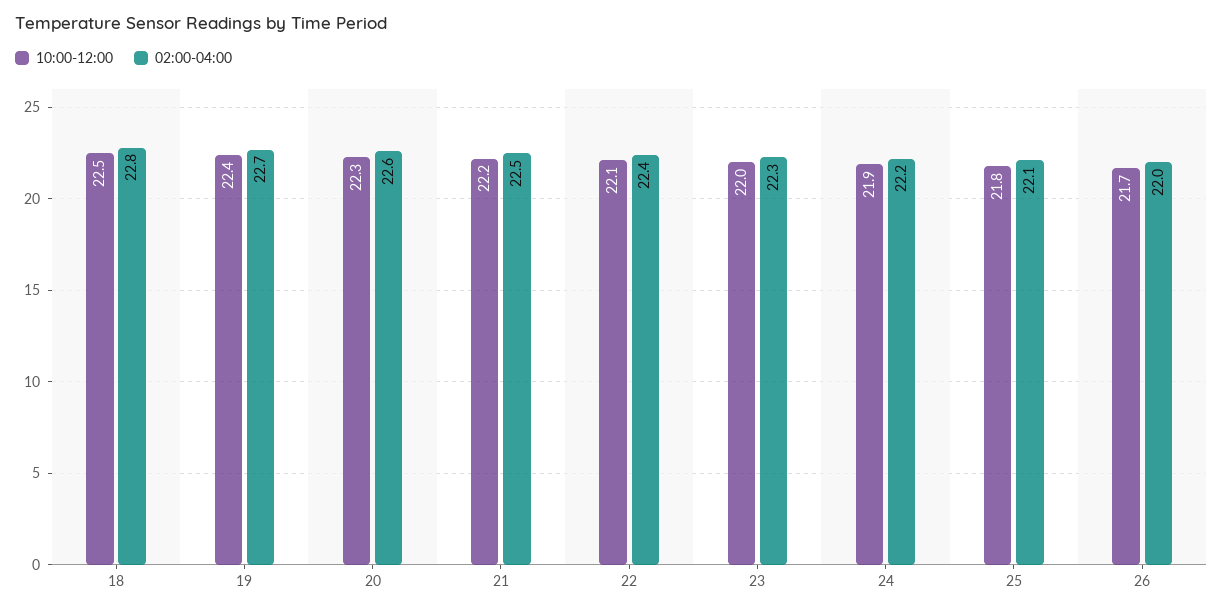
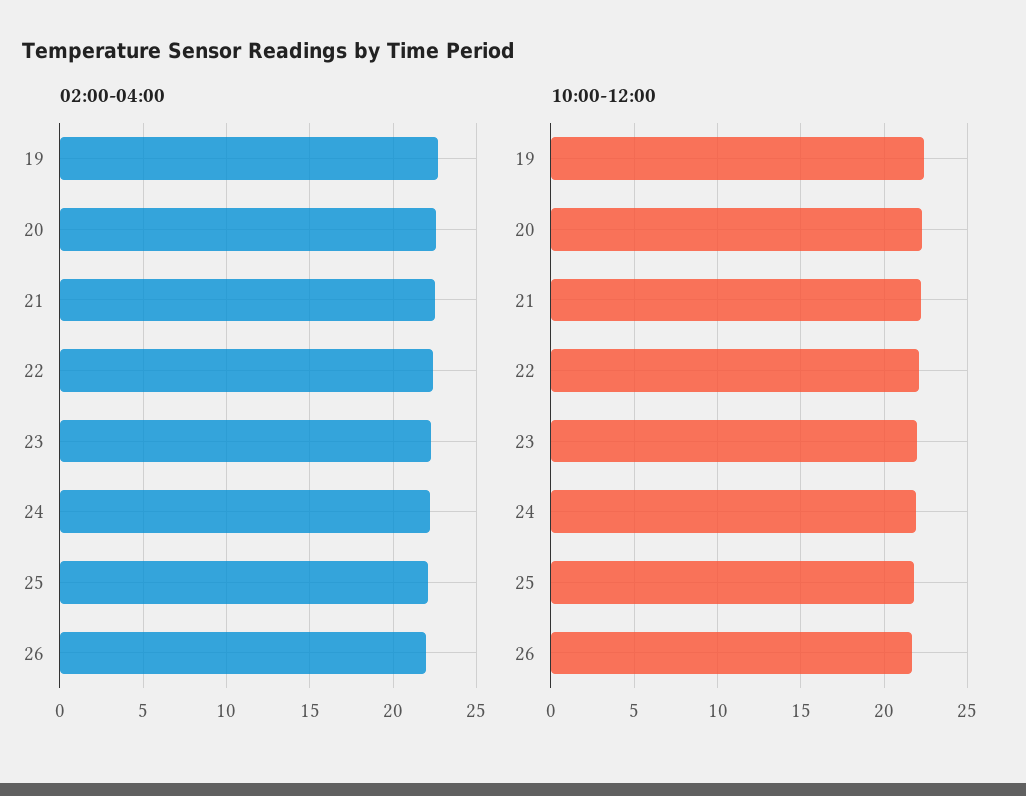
10:00-12:00, 18: 22.5 -> none
02:00-04:00, 18: 22.8 -> none

